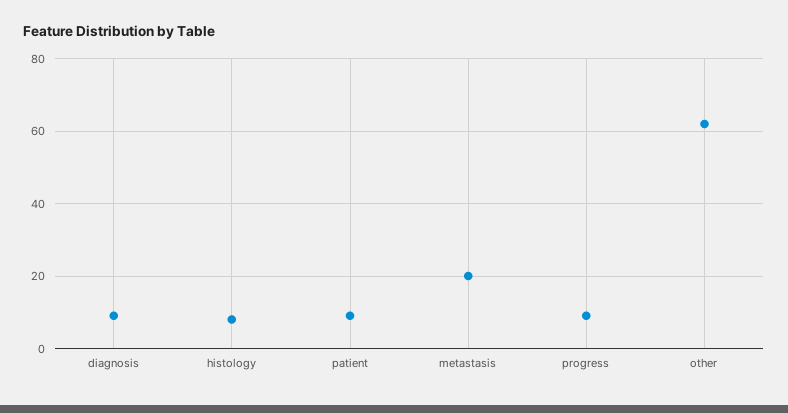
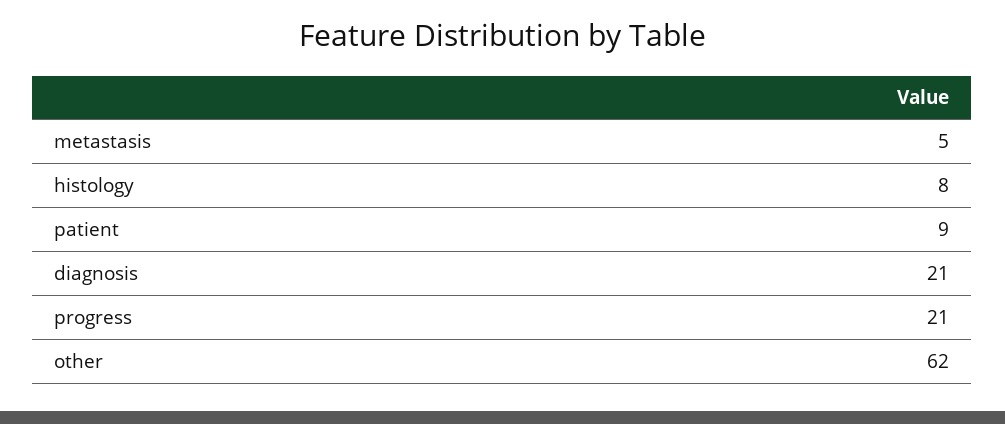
diagnosis: 10 -> 21
metastasis: 20 -> 5
progress: 10 -> 21

